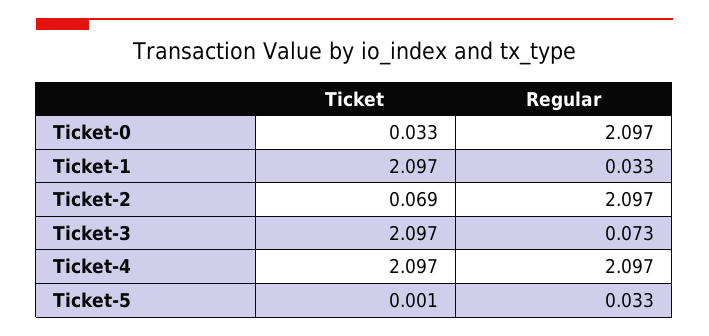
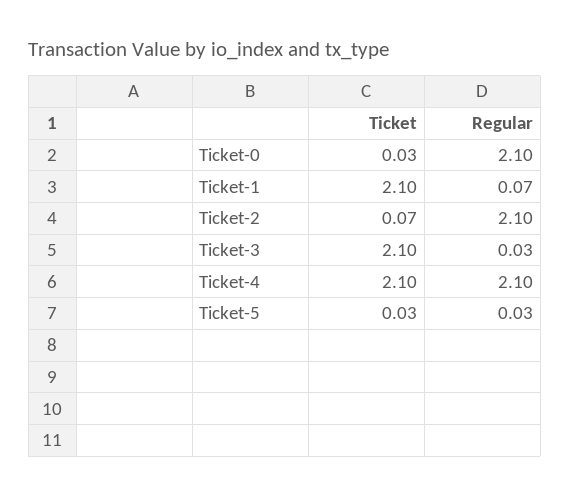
Regular, Ticket-1: 0.033 -> 0.07
Regular, Ticket-3: 0.073 -> 0.03
Ticket, Ticket-5: 0.001 -> 0.03

